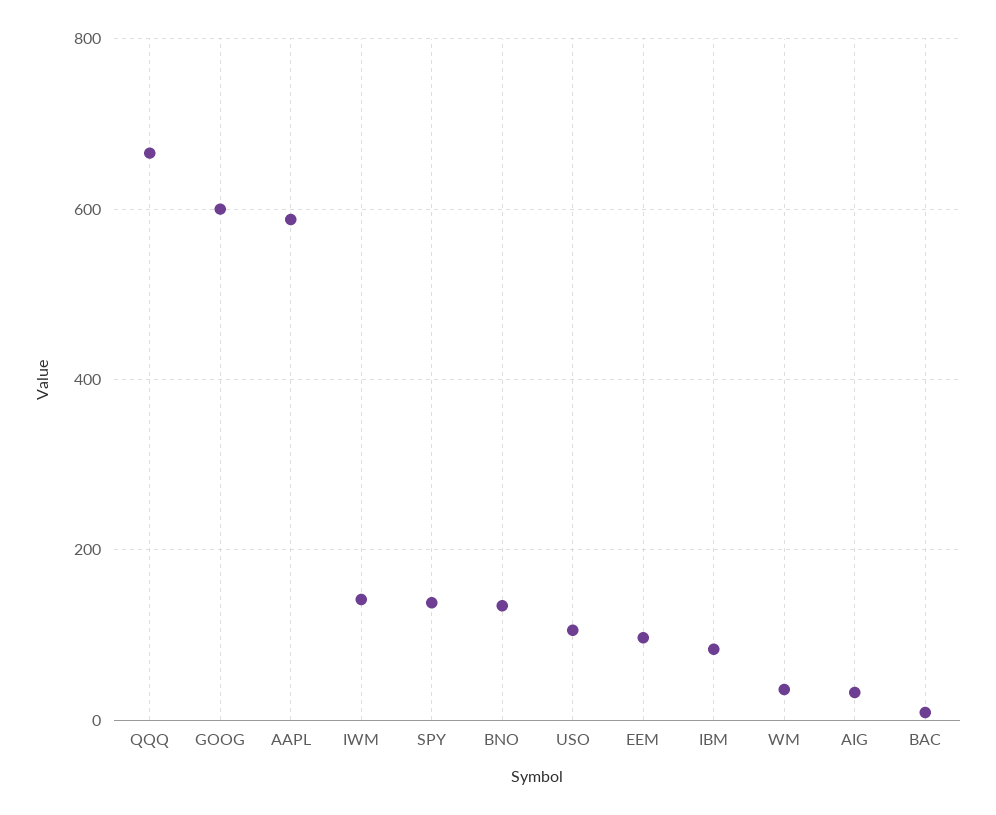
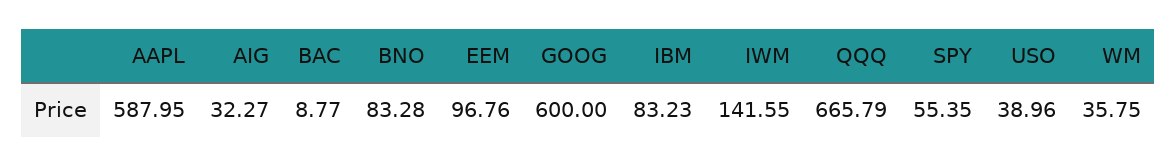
SPY: 140 -> 55.35
BNO: 140 -> 83.28
USO: 100 -> 38.96

